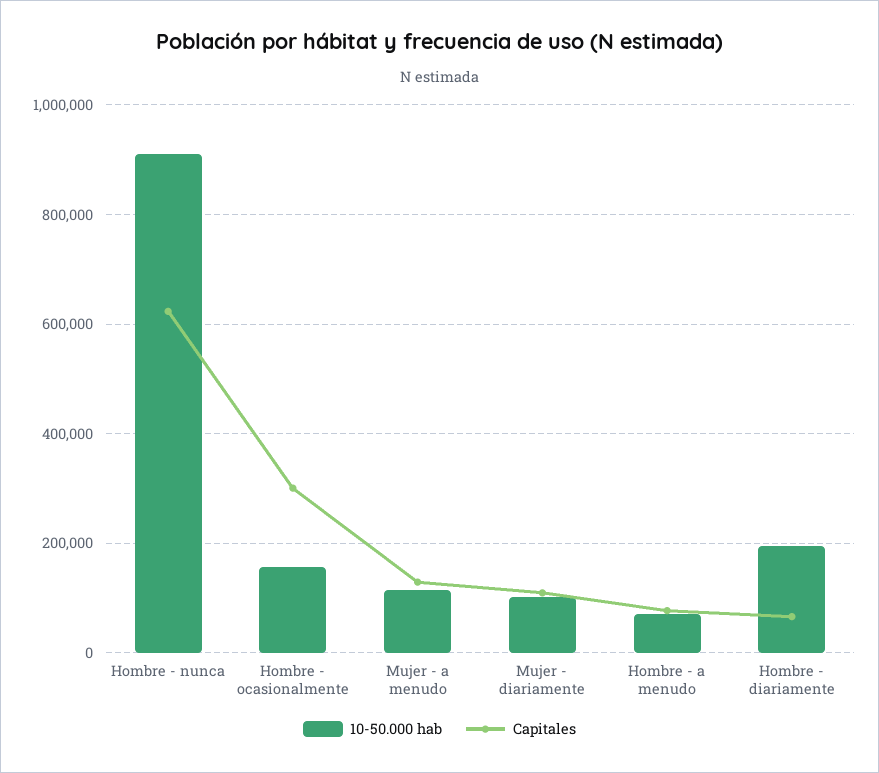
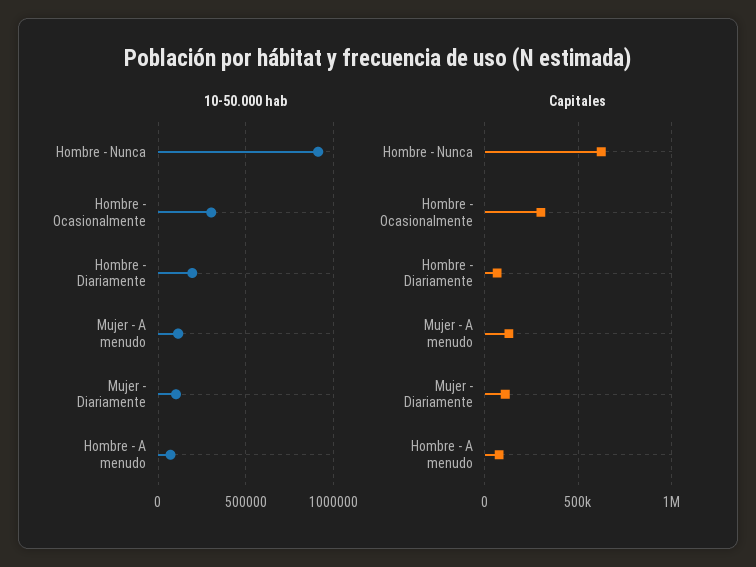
10-50.000 hab, Hombre - ocasionalmente: 160000 -> 300000

